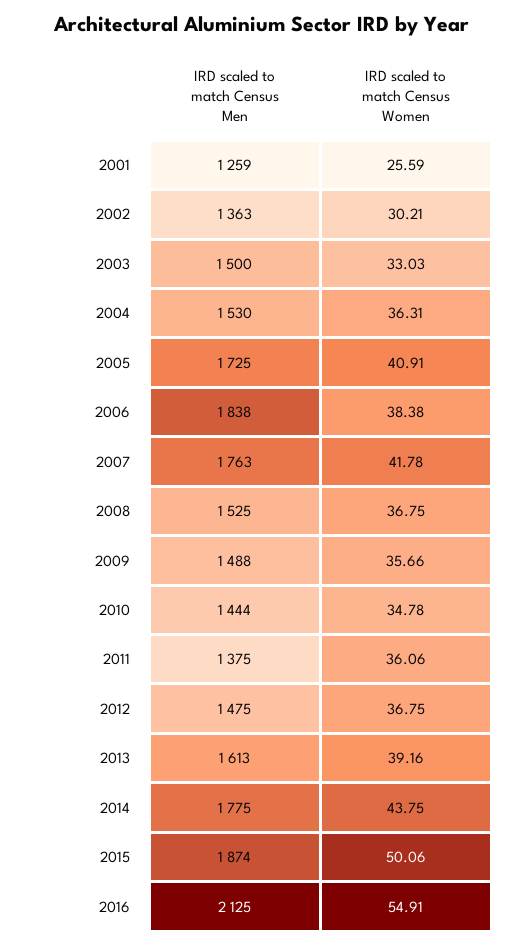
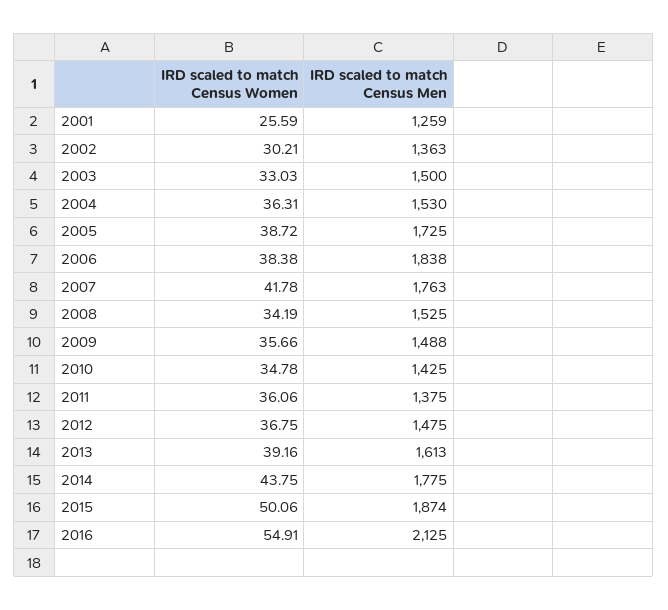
IRD scaled to match Census Women, 2005: 40.91 -> 38.72
IRD scaled to match Census Women, 2008: 36.75 -> 34.19
IRD scaled to match Census Men, 2010: 1444 -> 1425

